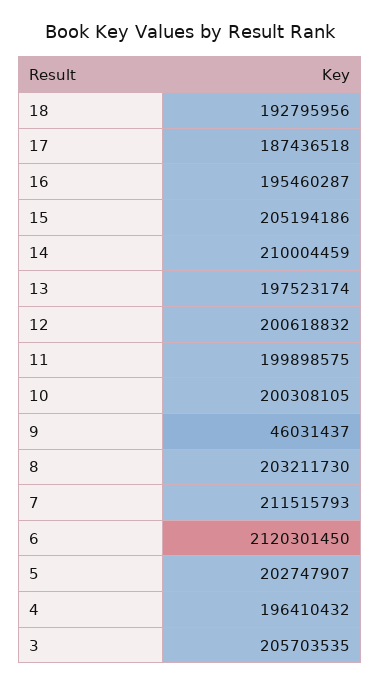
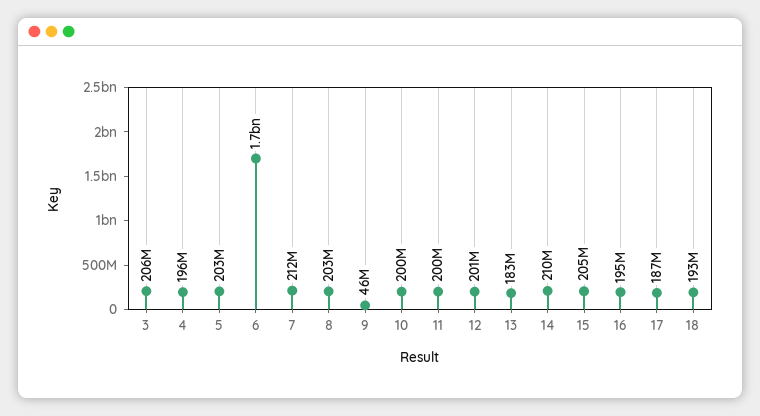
13: 197523174 -> 183000000
6: 2120301450 -> 1700000000

